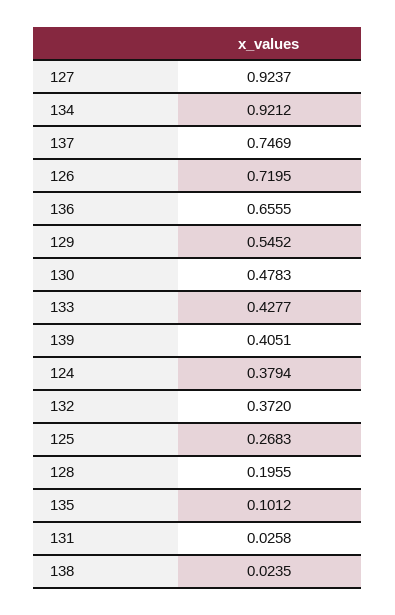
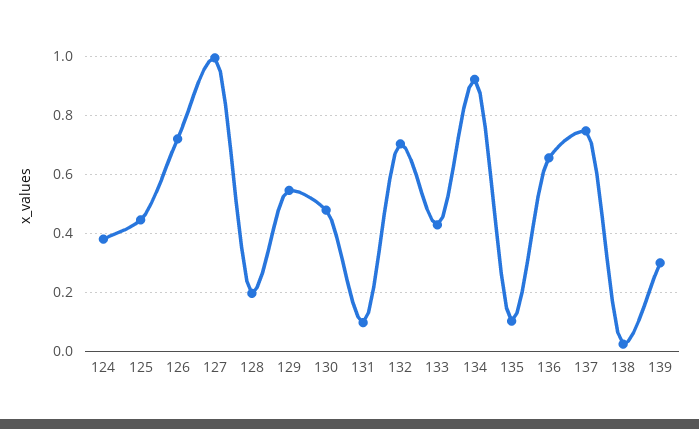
127: 0.9237 -> 1
139: 0.4051 -> 0.3
132: 0.372 -> 0.7
125: 0.2683 -> 0.45
131: 0.0258 -> 0.1

